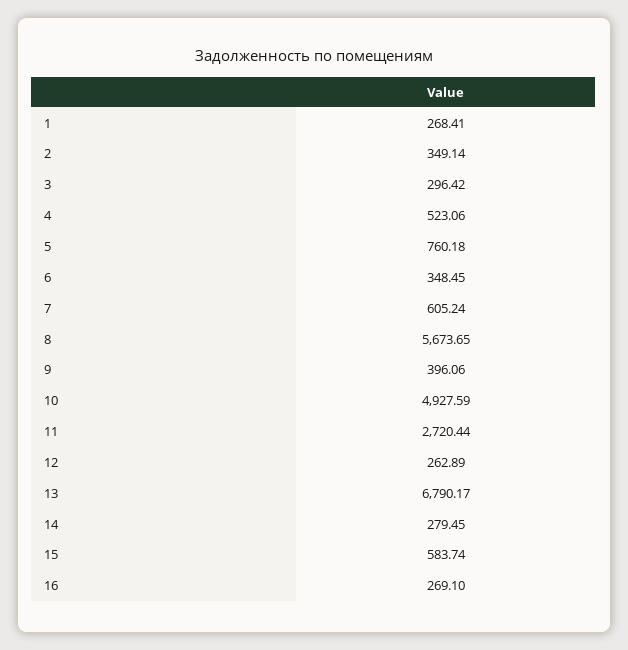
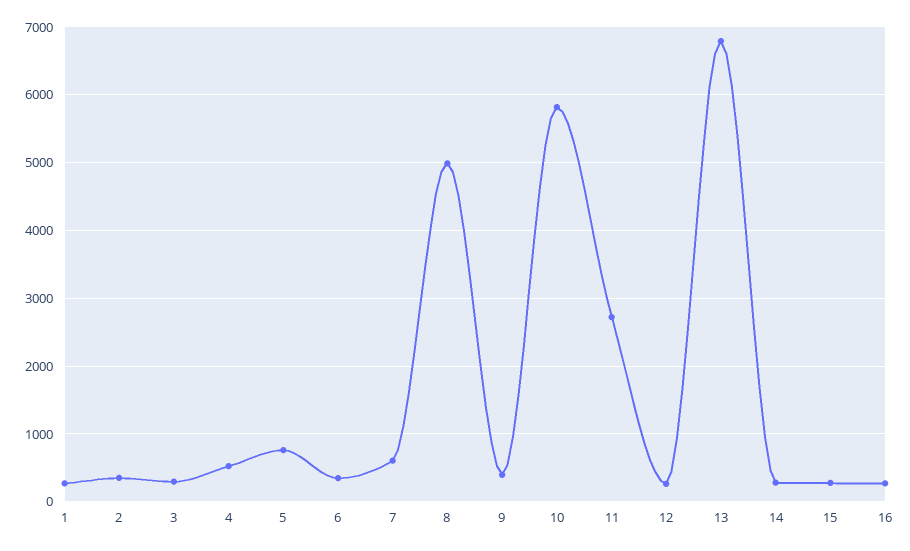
8: 5673.65 -> 5000
10: 4927.59 -> 5800
15: 583.74 -> 300

